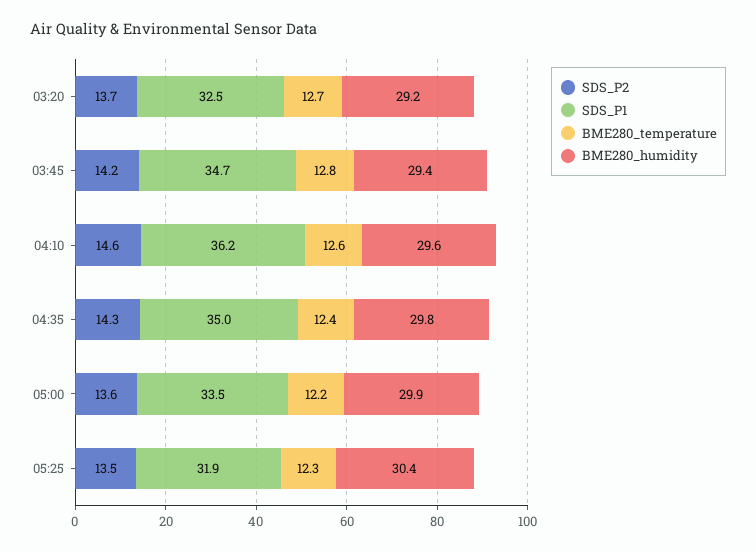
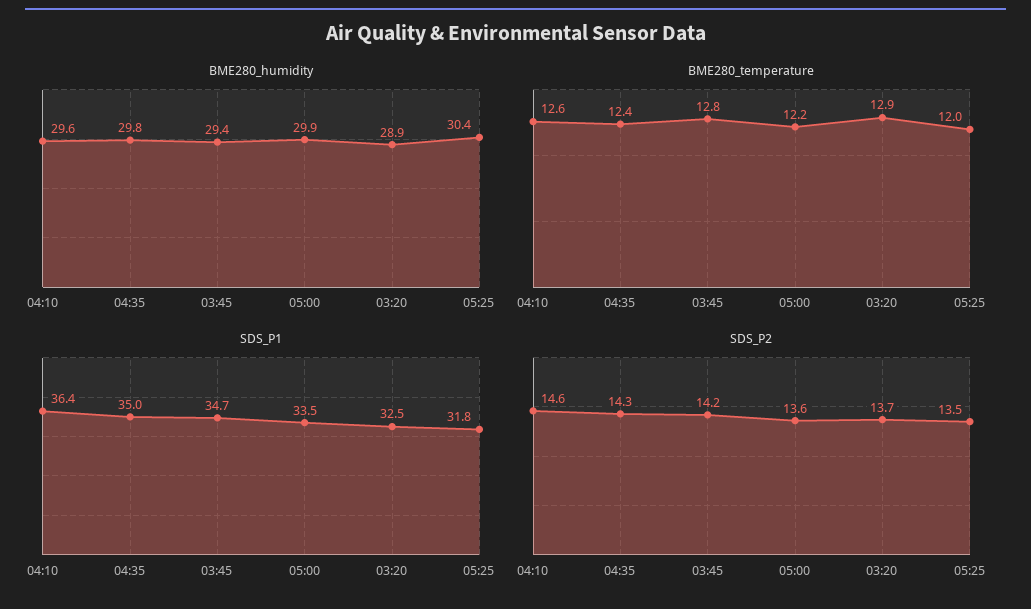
BME280_temperature, 03:20: 12.7 -> 12.9
BME280_humidity, 03:20: 29.2 -> 28.9
SDS_P1, 04:10: 36.2 -> 36.4
SDS_P1, 05:25: 31.9 -> 31.8
BME280_temperature, 05:25: 12.3 -> 12

